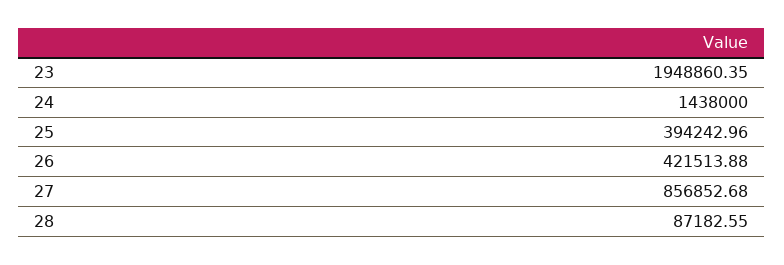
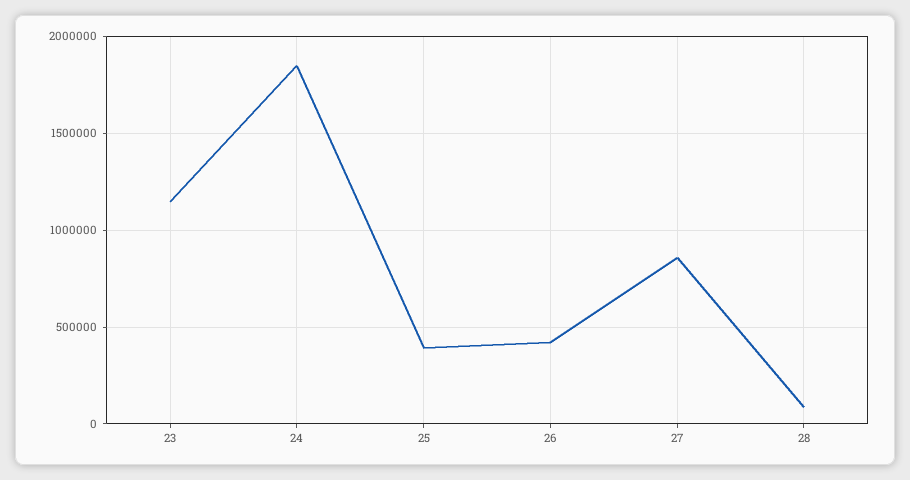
23: 1948860.35 -> 1150000
24: 1438000 -> 1850000

